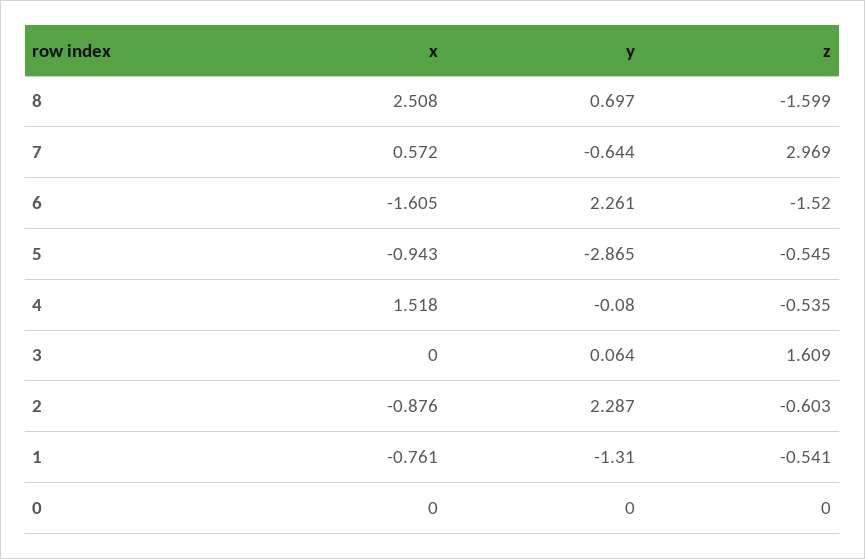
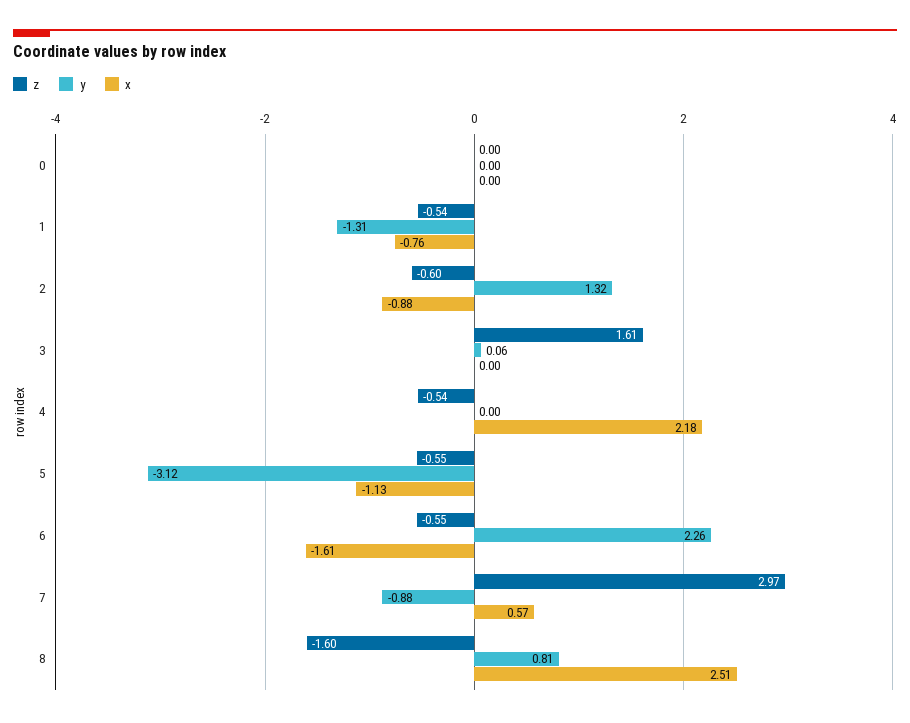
y, 8: 0.697 -> 0.81
y, 7: -0.644 -> -0.88
z, 6: -1.52 -> -0.55
x, 5: -0.943 -> -1.13
y, 5: -2.865 -> -3.12
x, 4: 1.518 -> 2.18
y, 4: -0.08 -> 0
y, 2: 2.287 -> 1.32

